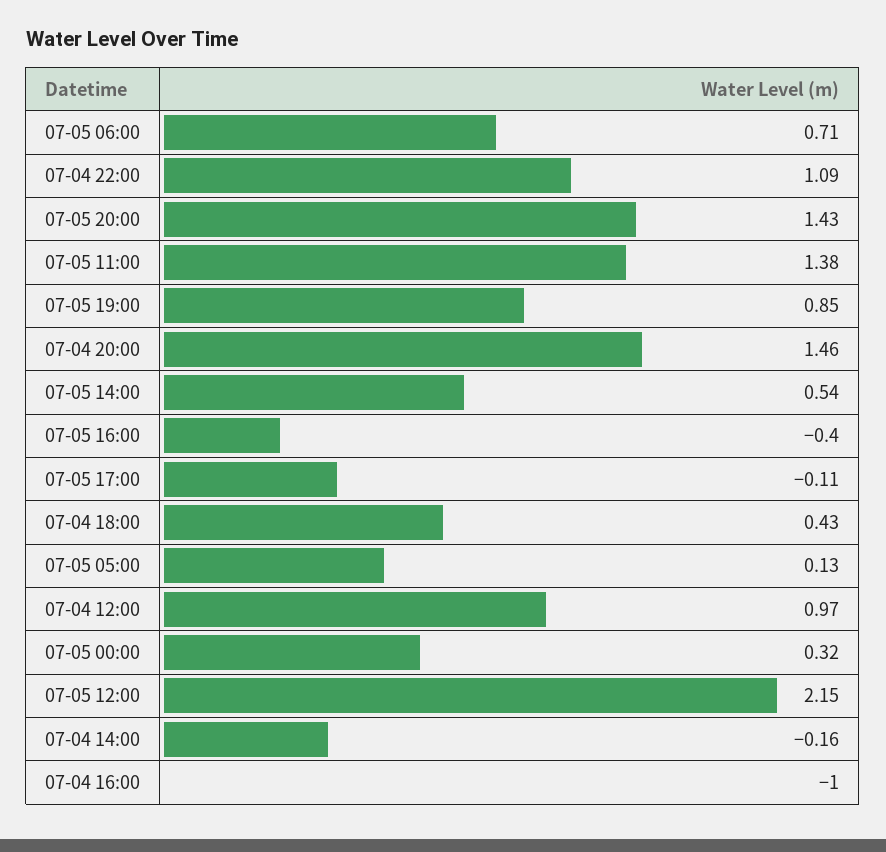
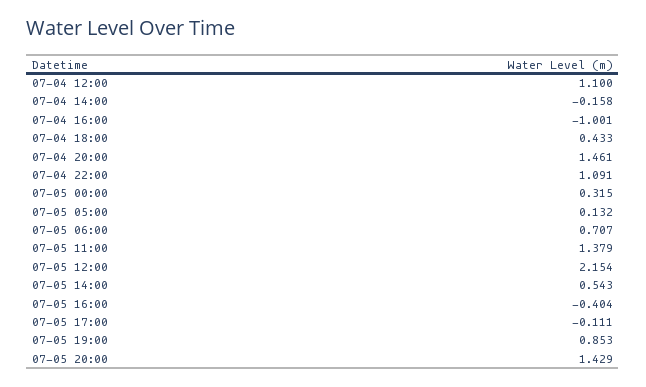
07-04 12:00: 0.97 -> 1.1

